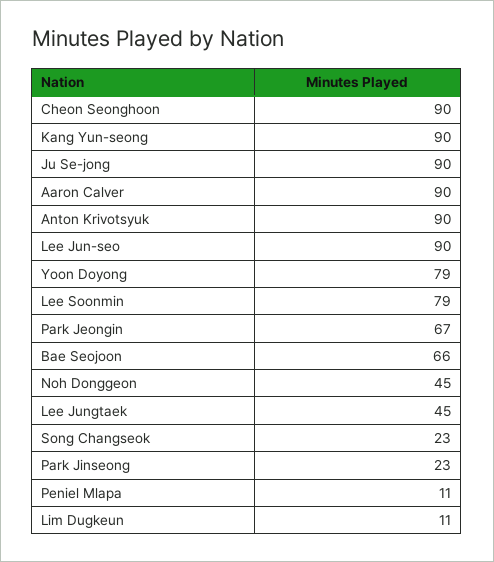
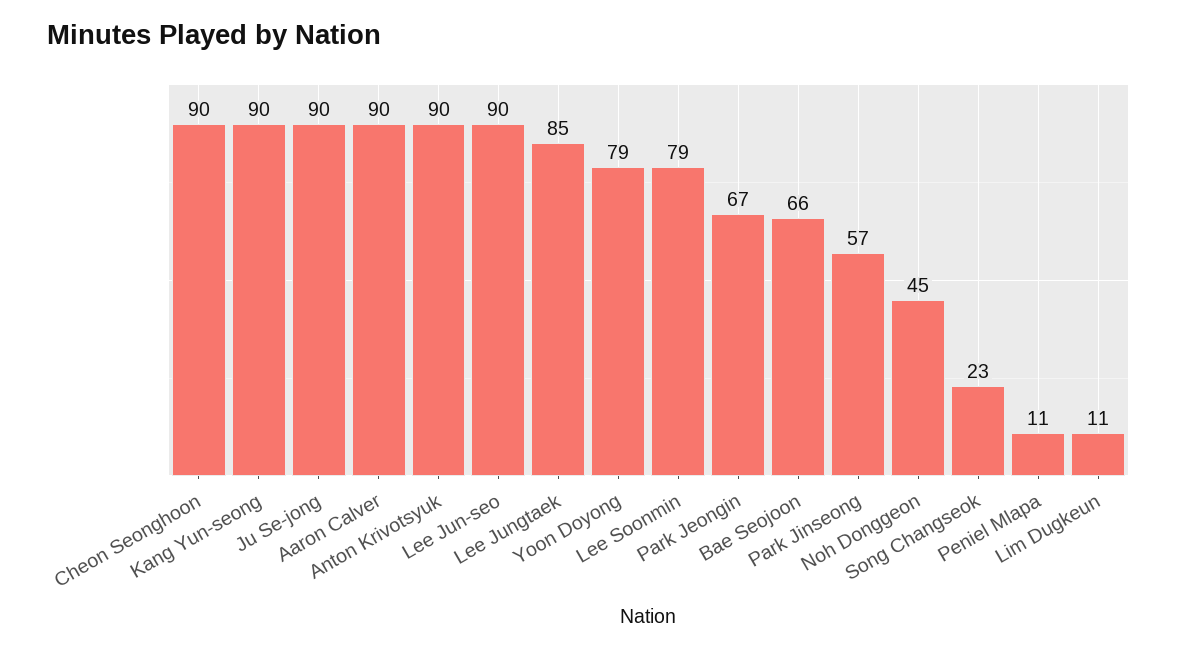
Lee Jungtaek: 45 -> 85
Park Jinseong: 23 -> 57

